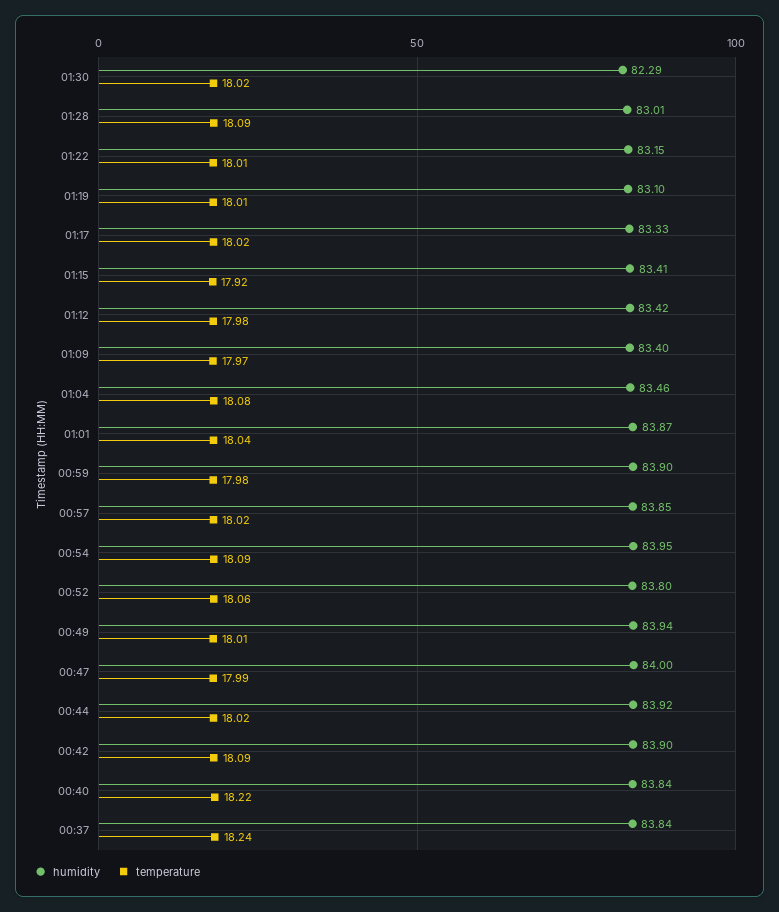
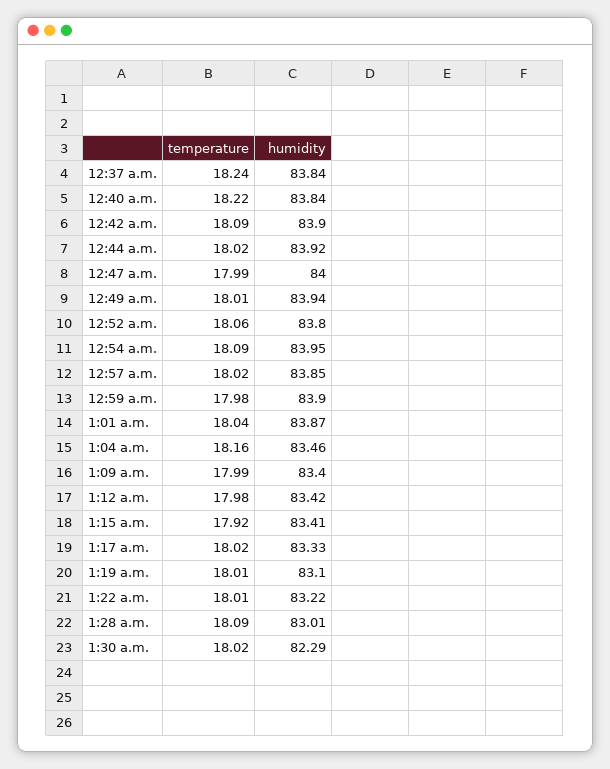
humidity, 01:22: 83.15 -> 83.22
temperature, 01:09: 17.97 -> 17.99
temperature, 01:04: 18.08 -> 18.16

